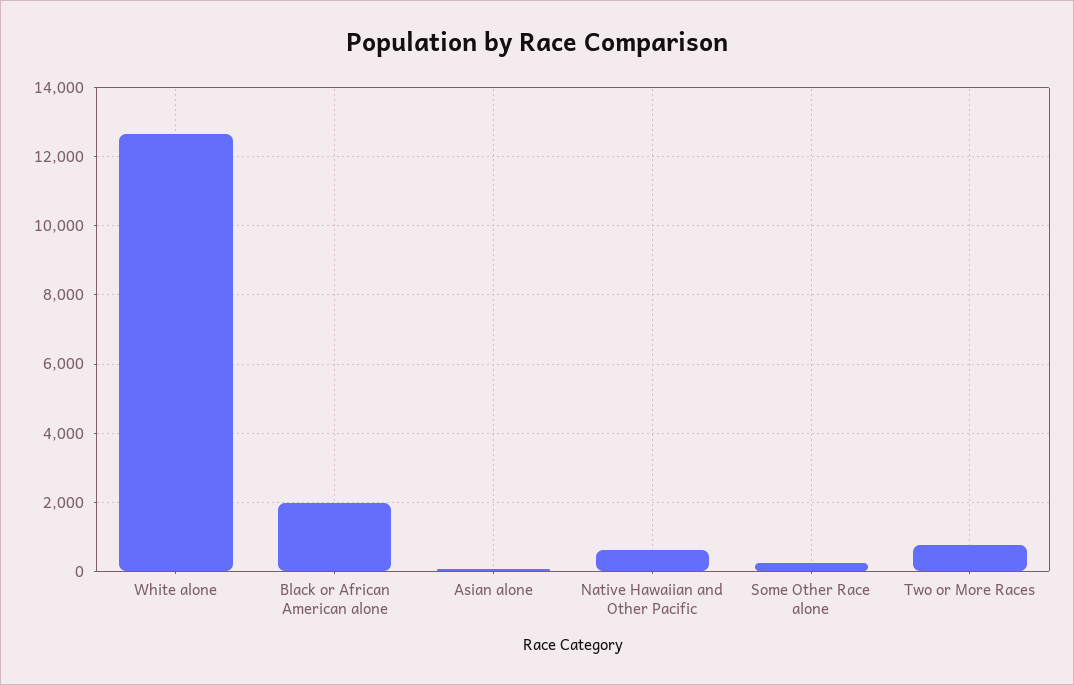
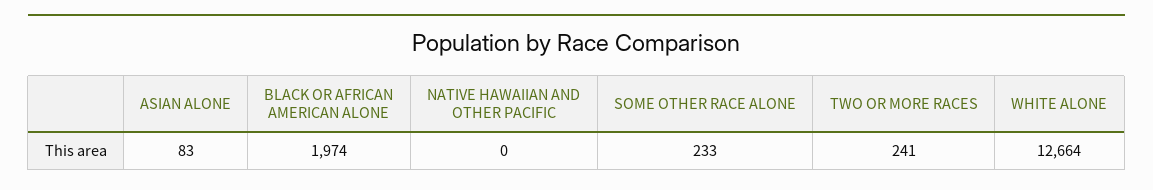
Native Hawaiian and Other Pacific: 600 -> 0
Two or More Races: 800 -> 241

